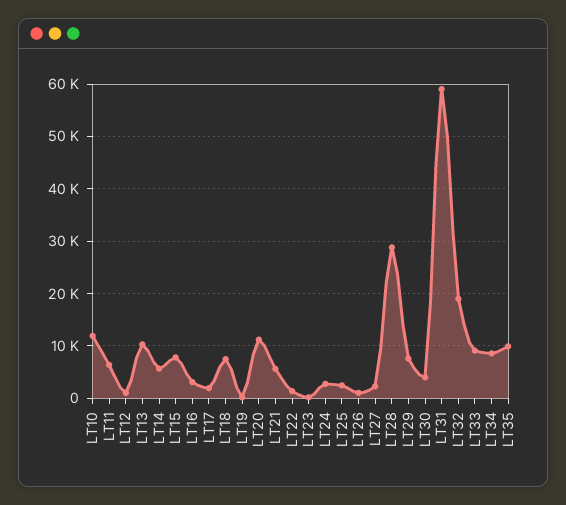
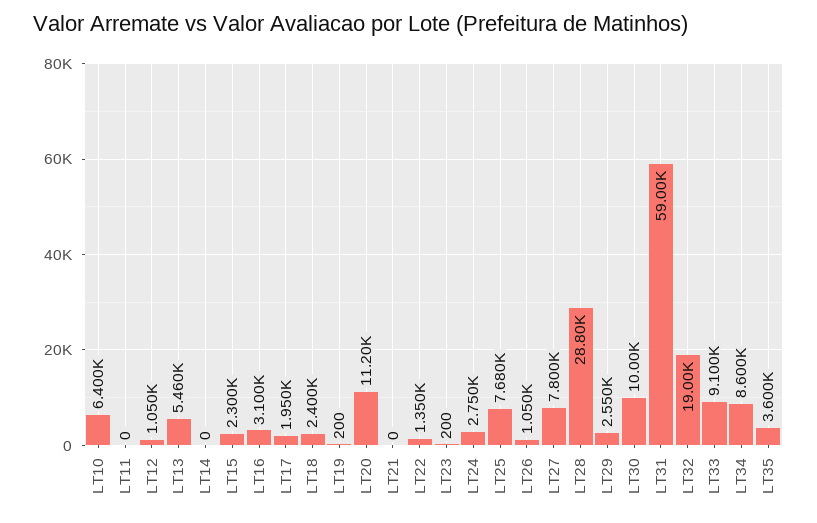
LT10: 12000 -> 6400
LT11: 6000 -> 0
LT13: 10000 -> 5460
LT14: 6000 -> 0
LT15: 8000 -> 2300
LT18: 8000 -> 2400
LT21: 6000 -> 0
LT25: 2000 -> 7680
LT27: 2000 -> 7800
LT29: 8000 -> 2550
LT30: 4000 -> 10000
LT35: 10000 -> 3600

